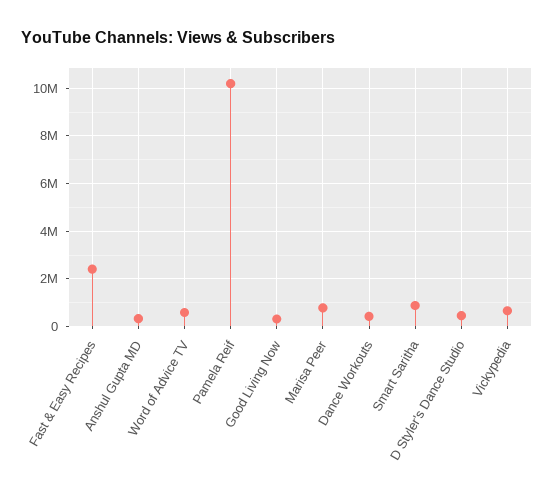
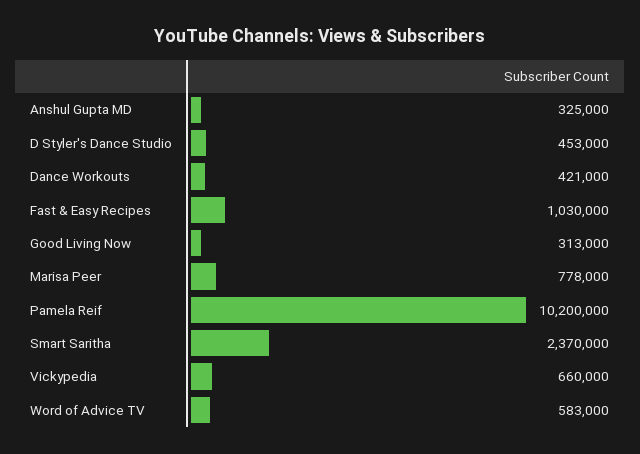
Fast & Easy Recipes: 2500000 -> 1030000
Smart Saritha: 1000000 -> 2370000

